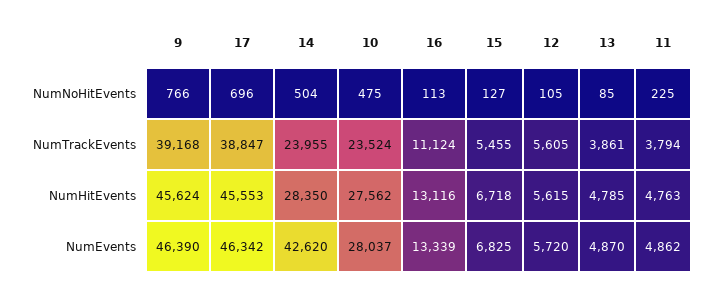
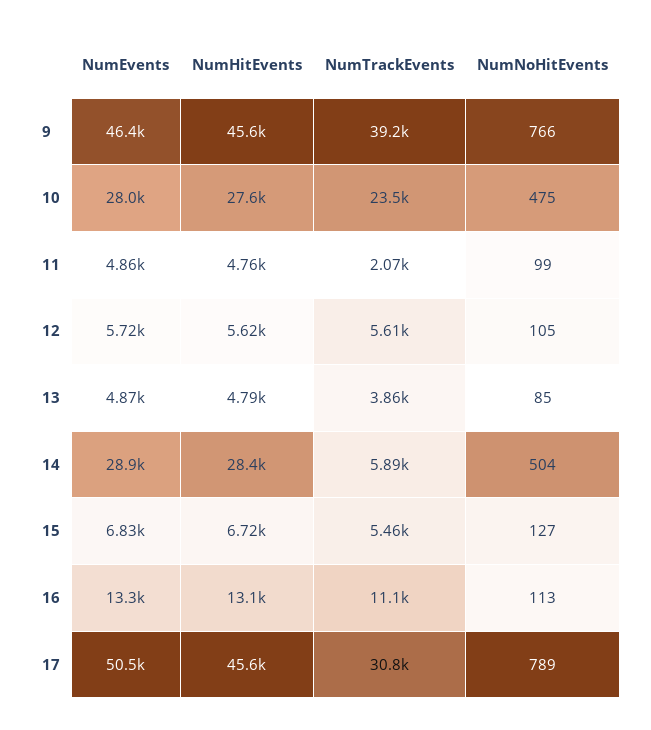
17, NumNoHitEvents: 696 -> 789
11, NumNoHitEvents: 225 -> 99
17, NumTrackEvents: 38847 -> 30800
14, NumTrackEvents: 23955 -> 5890
11, NumTrackEvents: 3794 -> 2070
17, NumEvents: 46342 -> 50500
14, NumEvents: 42620 -> 28900

